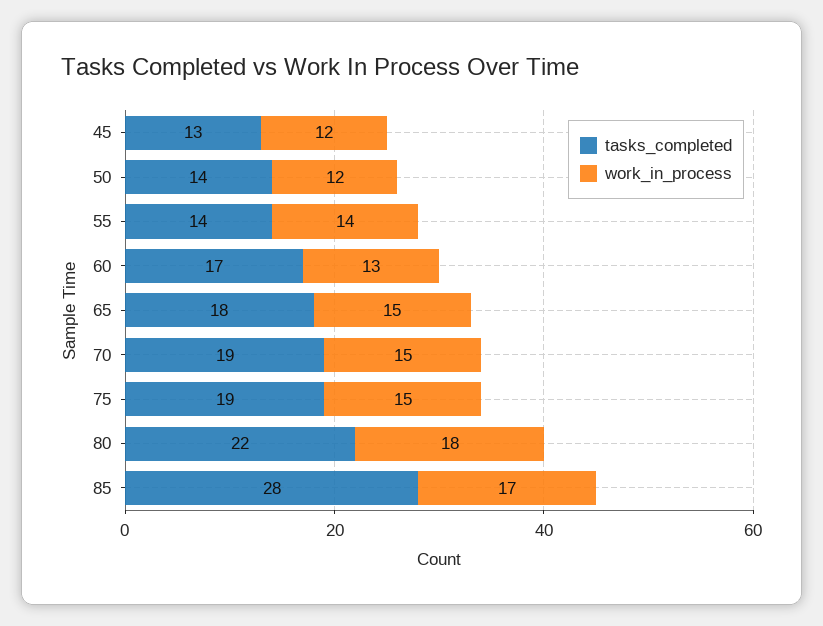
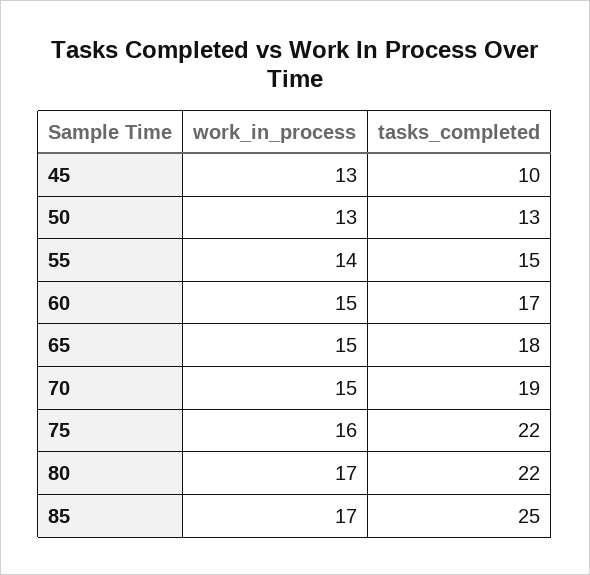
tasks_completed, 45: 13 -> 10
work_in_process, 45: 12 -> 13
tasks_completed, 50: 14 -> 13
work_in_process, 50: 12 -> 13
tasks_completed, 55: 14 -> 15
work_in_process, 60: 13 -> 15
tasks_completed, 75: 19 -> 22
work_in_process, 75: 15 -> 16
work_in_process, 80: 18 -> 17
tasks_completed, 85: 28 -> 25

